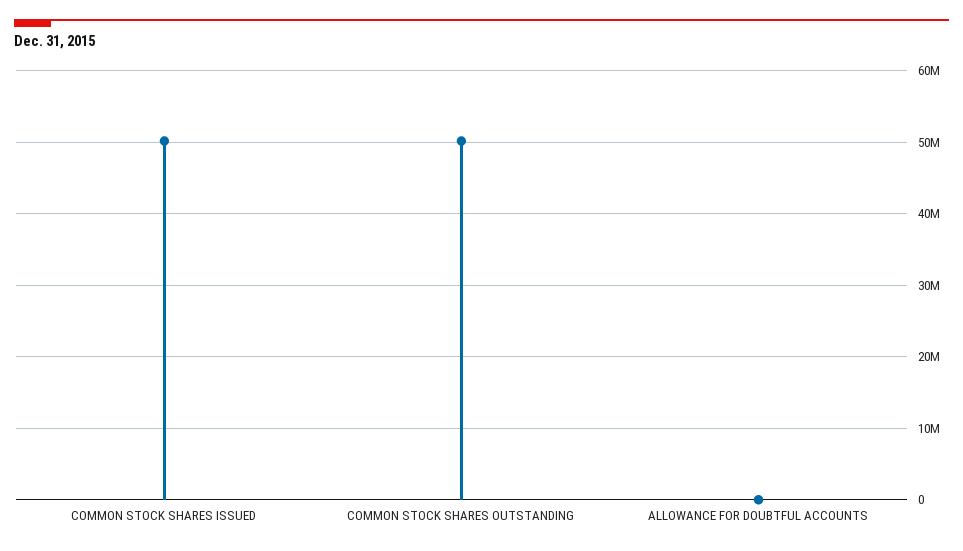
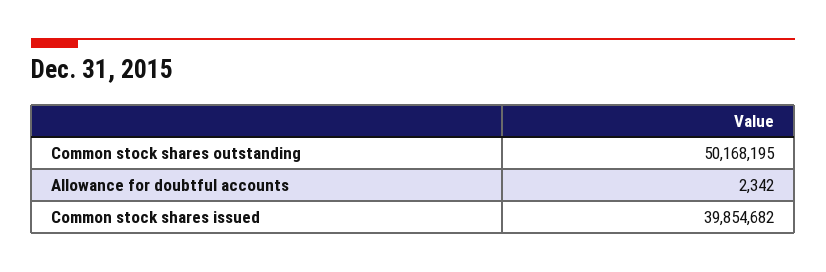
COMMON STOCK SHARES ISSUED: 50000000 -> 39854682

